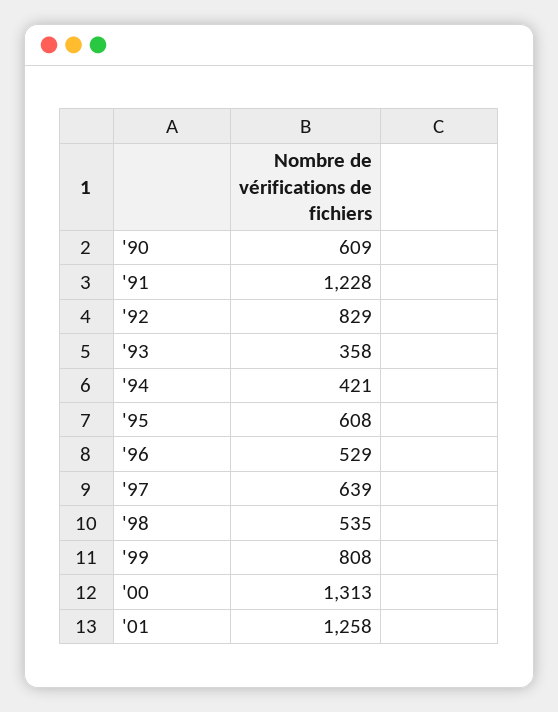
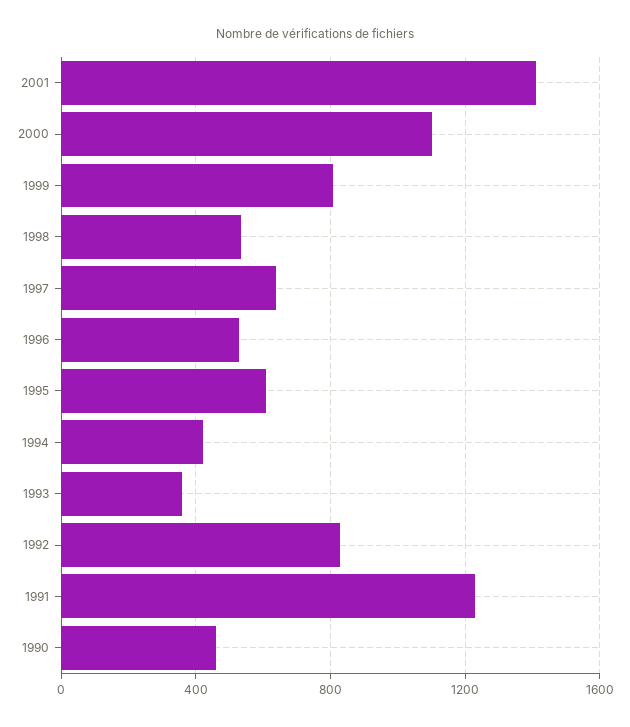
'90: 609 -> 450
'00: 1313 -> 1100
'01: 1258 -> 1400

